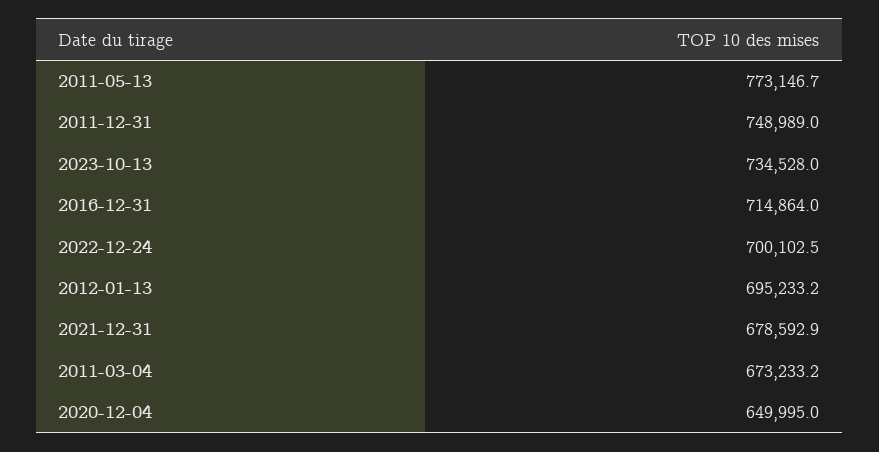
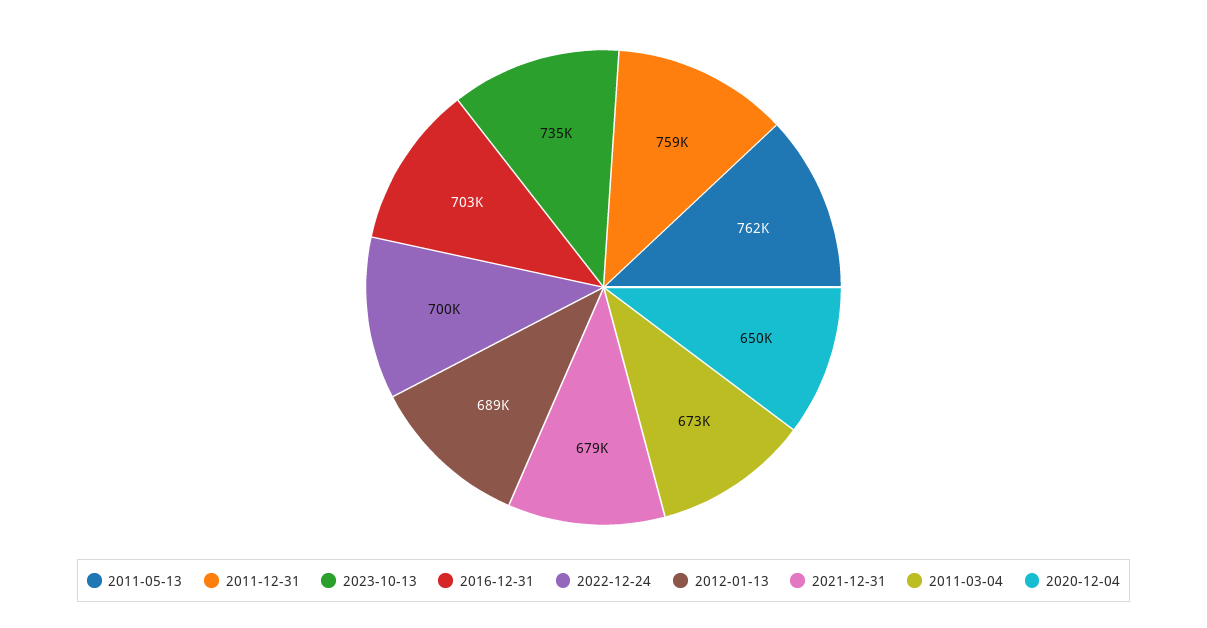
2011-05-13: 773146.7 -> 762000
2011-12-31: 748989 -> 759000
2016-12-31: 714864 -> 703000
2012-01-13: 695233.2 -> 689000

